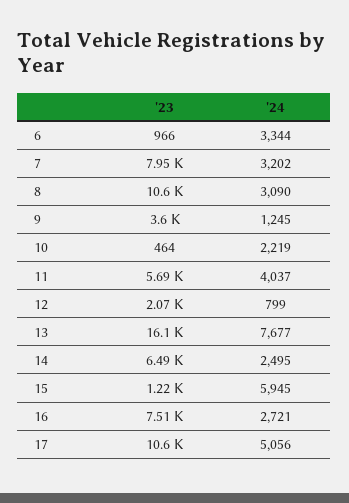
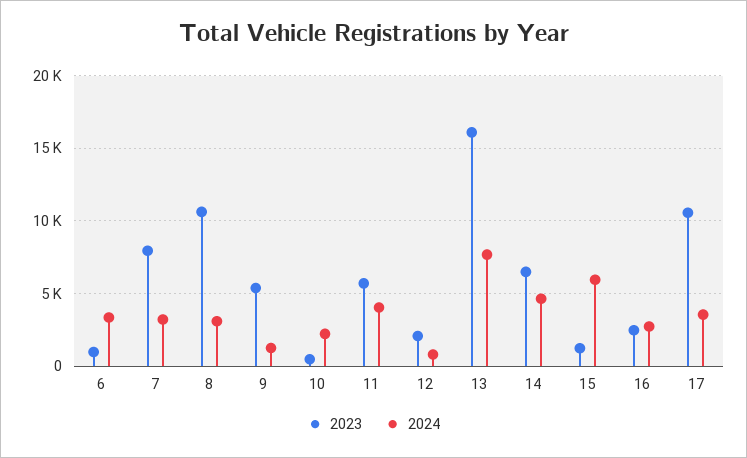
'23, 9: 3600 -> 5500
'24, 14: 2495 -> 4500
'23, 16: 7510 -> 2500
'24, 17: 5056 -> 3500

